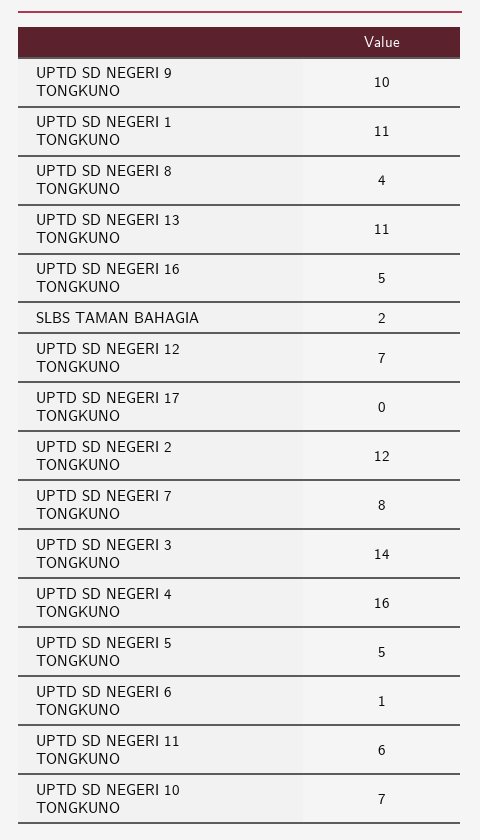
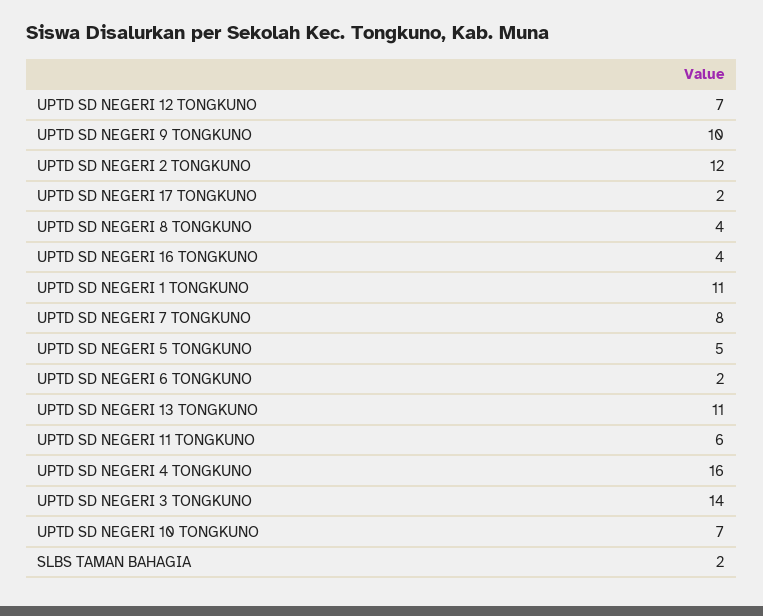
UPTD SD NEGERI 16 TONGKUNO: 5 -> 4
UPTD SD NEGERI 17 TONGKUNO: 0 -> 2
UPTD SD NEGERI 6 TONGKUNO: 1 -> 2

